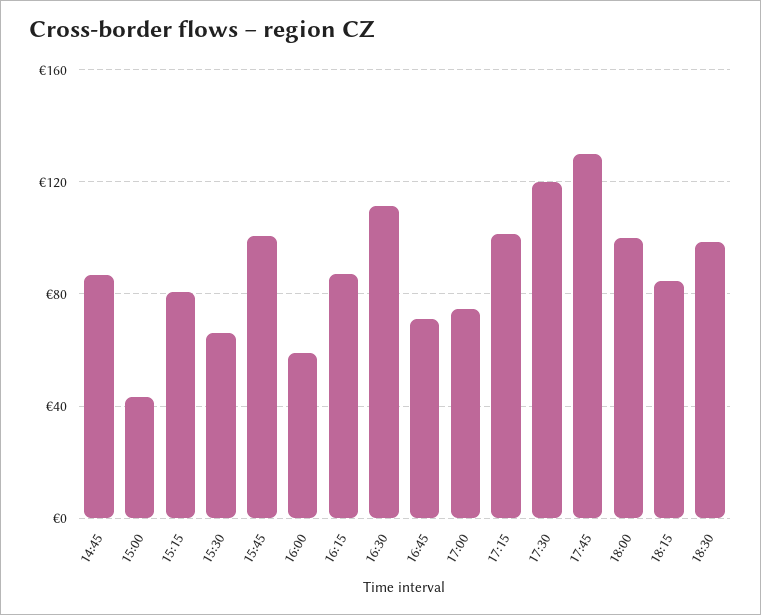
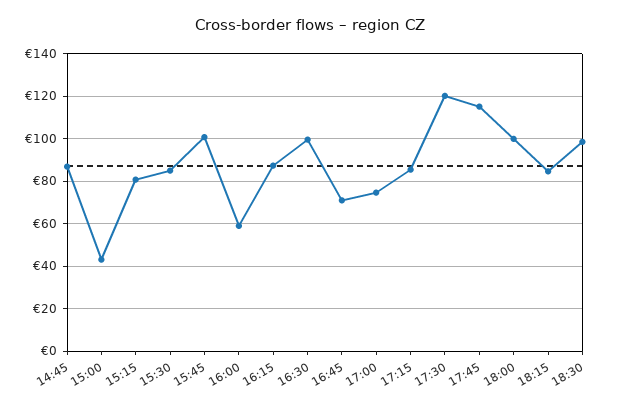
15:30: 65 -> 85
16:30: 110 -> 100
17:15: 100 -> 85
17:45: 130 -> 115

